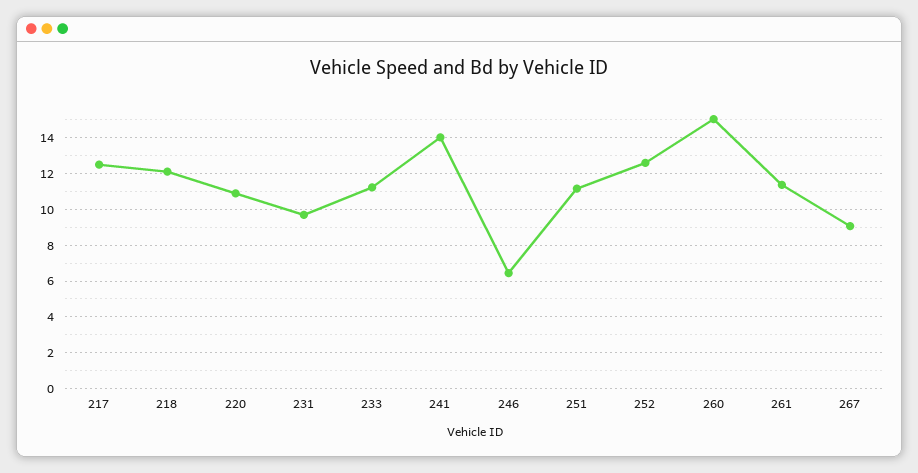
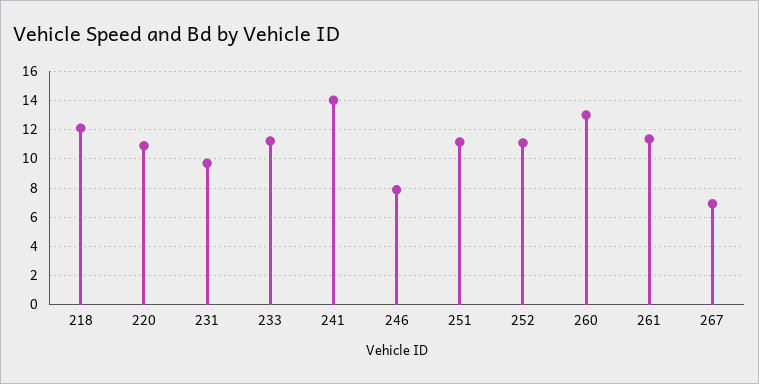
217: 12.5 -> none
246: 6.5 -> 8
252: 12.5 -> 11
260: 15 -> 13
267: 9 -> 7

